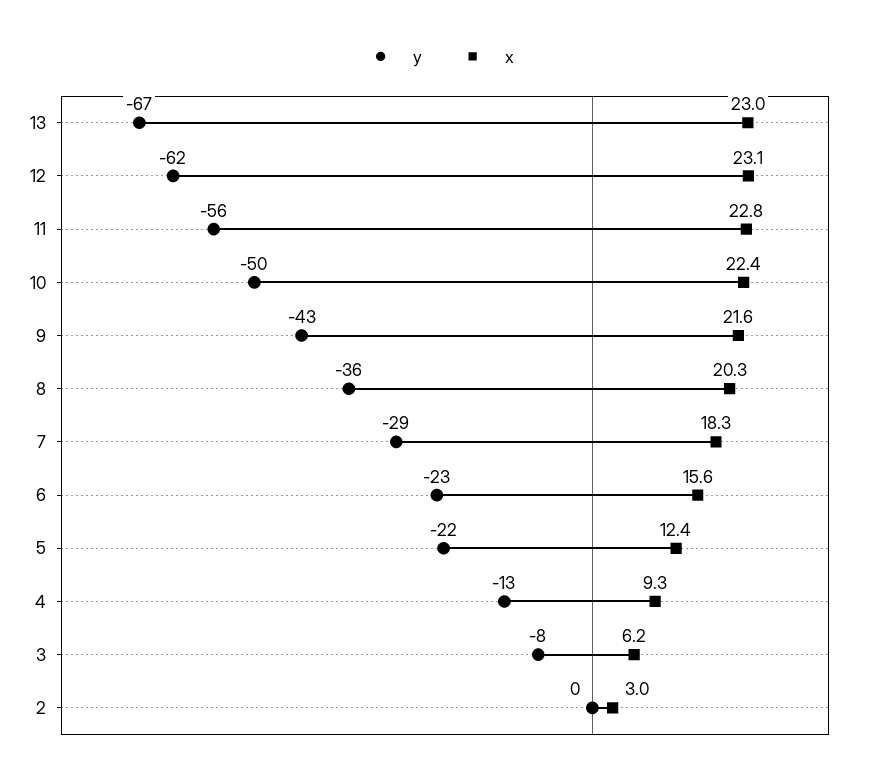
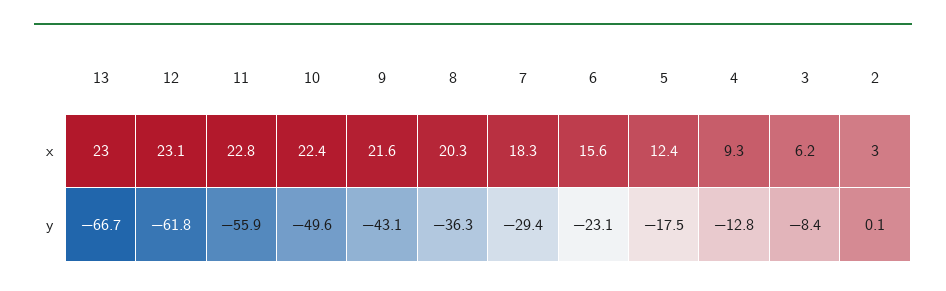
y, 5: -22 -> -17.5

